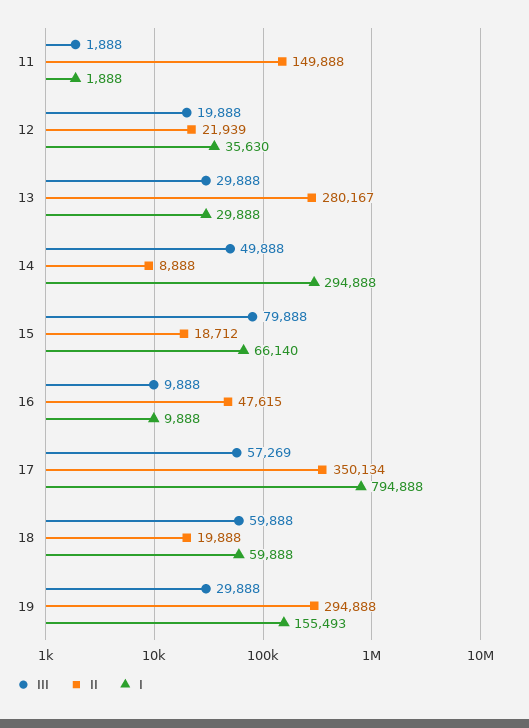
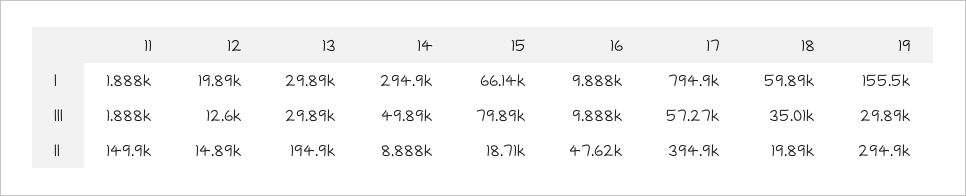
III, 12: 19888 -> 12600
II, 12: 21939 -> 14890
I, 12: 35630 -> 19890
II, 13: 280167 -> 194900
II, 17: 350134 -> 394900
III, 18: 59888 -> 35010

